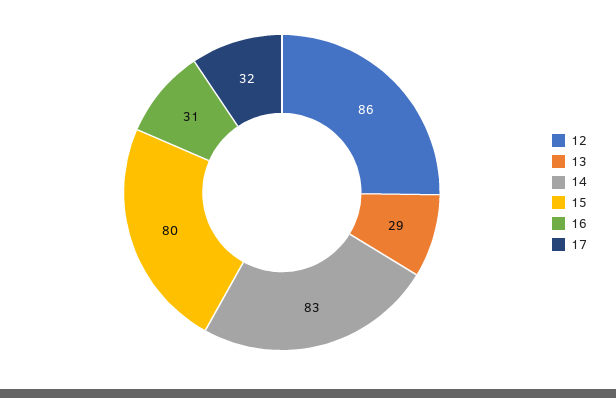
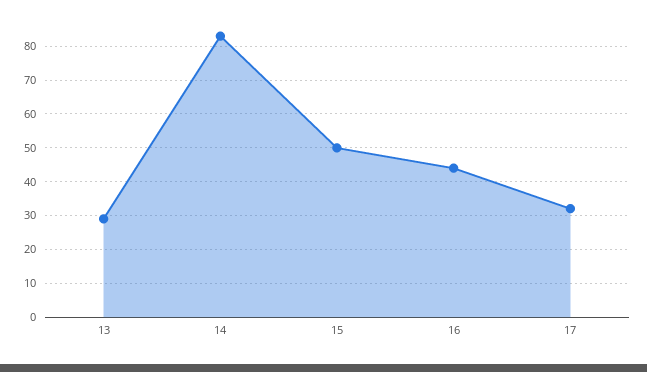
12: 86 -> none
15: 80 -> 50
16: 31 -> 45

